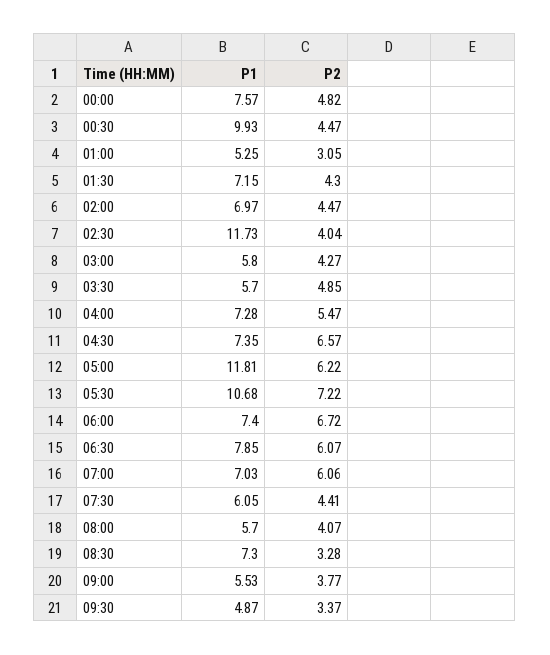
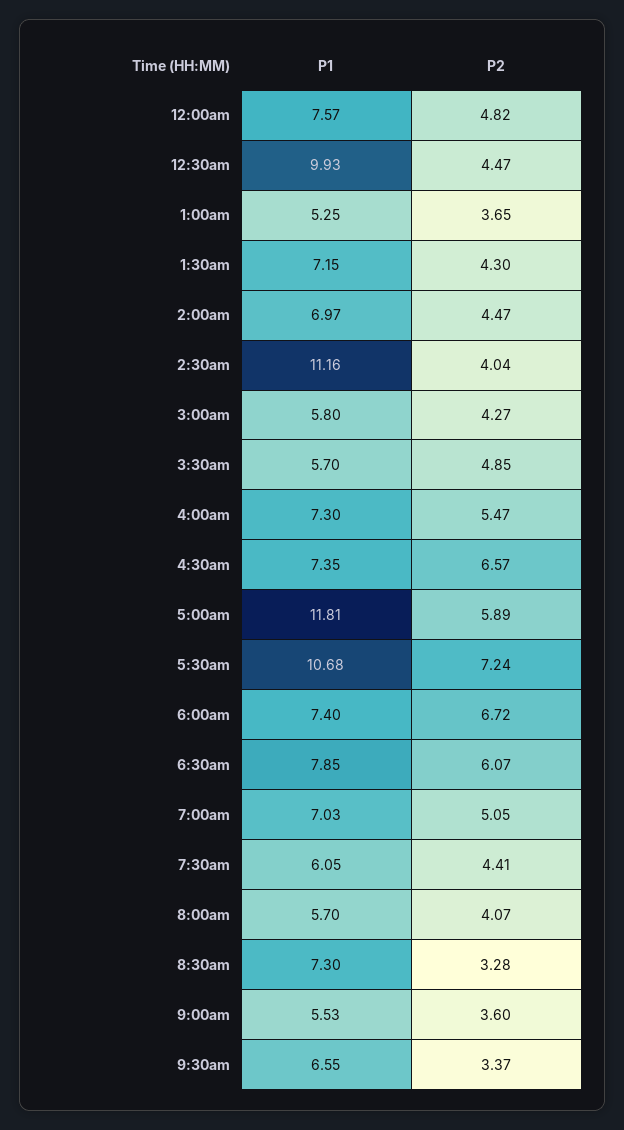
P2, 01:00: 3.05 -> 3.65
P1, 02:30: 11.73 -> 11.16
P1, 04:00: 7.28 -> 7.3
P2, 05:00: 6.22 -> 5.89
P2, 05:30: 7.22 -> 7.24
P2, 07:00: 6.06 -> 5.05
P2, 09:00: 3.77 -> 3.6
P1, 09:30: 4.87 -> 6.55

